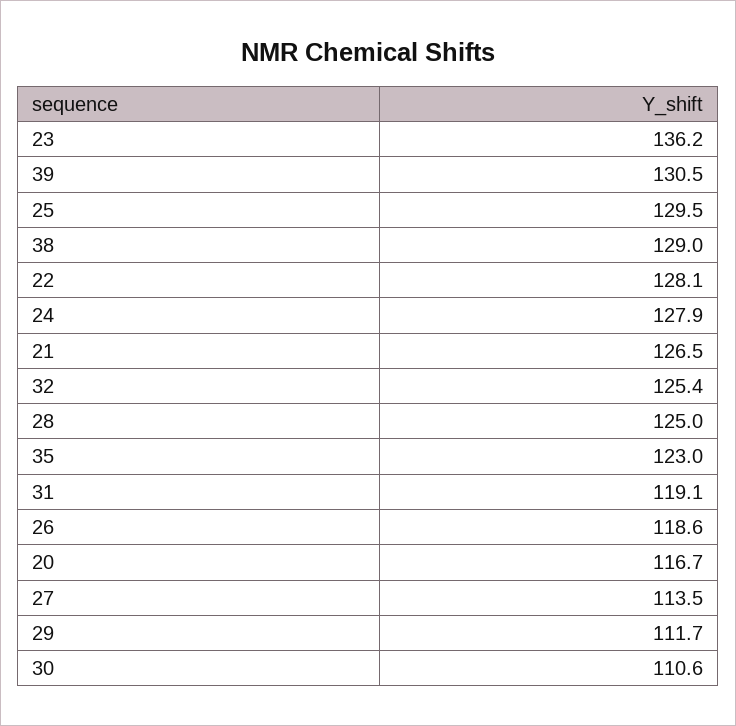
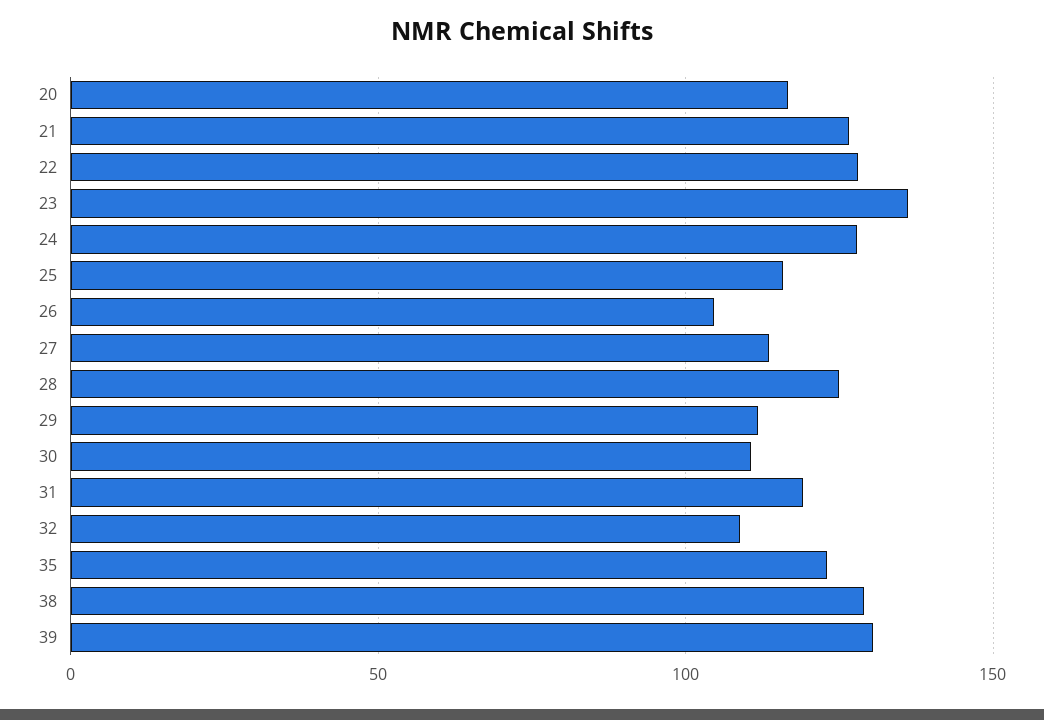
25: 129.5 -> 115
32: 125.4 -> 110
26: 118.6 -> 105

